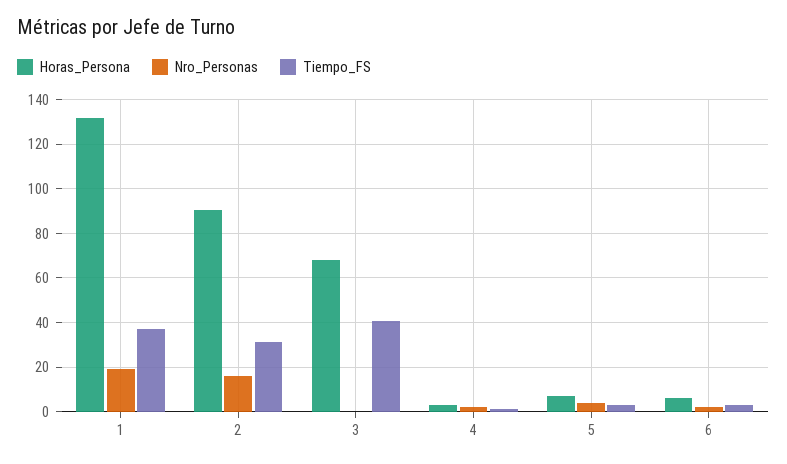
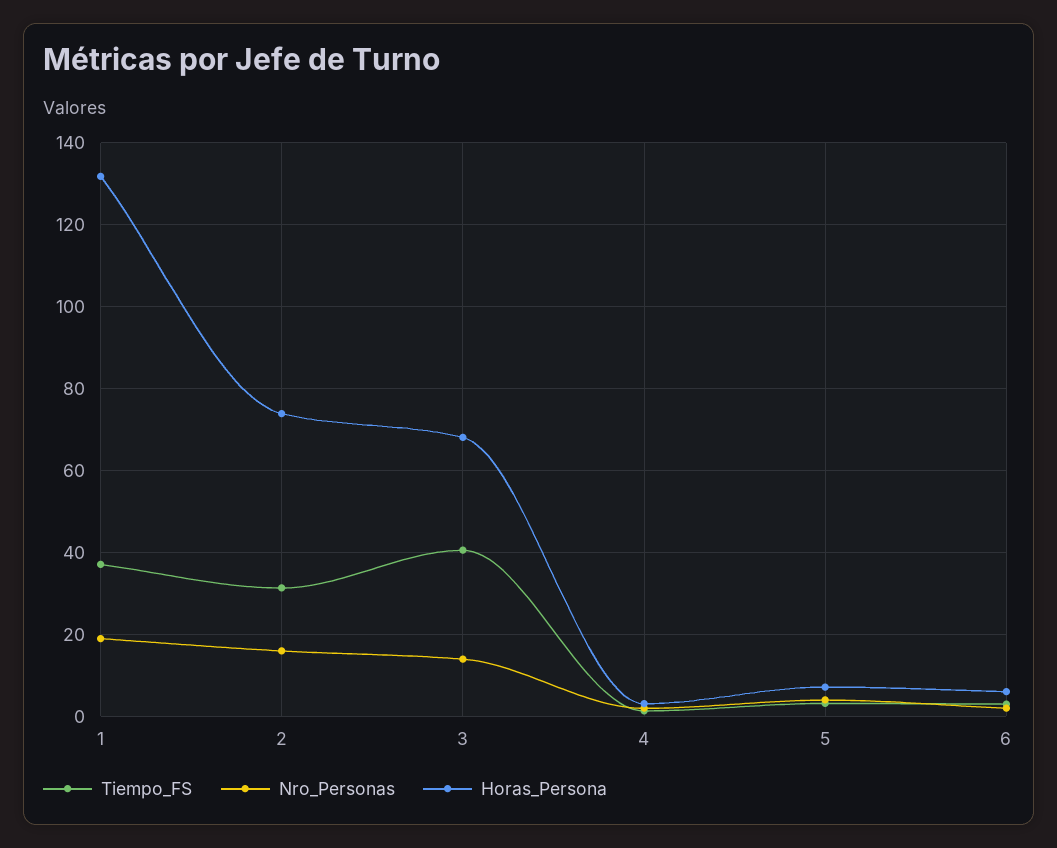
Horas_Persona, 2: 90 -> 74
Nro_Personas, 3: 0 -> 14

